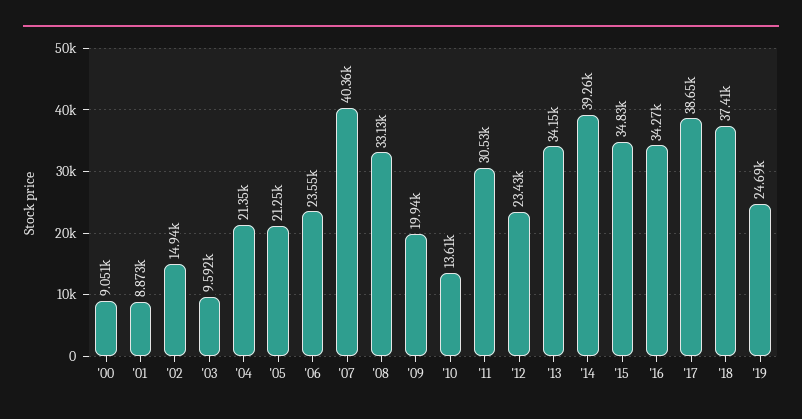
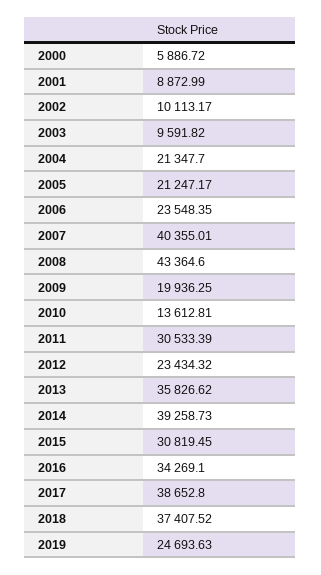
'00: 9051 -> 5886.72
'02: 14940 -> 10113.17
'08: 33130 -> 43364.6
'13: 34150 -> 35826.62
'15: 34830 -> 30819.45

